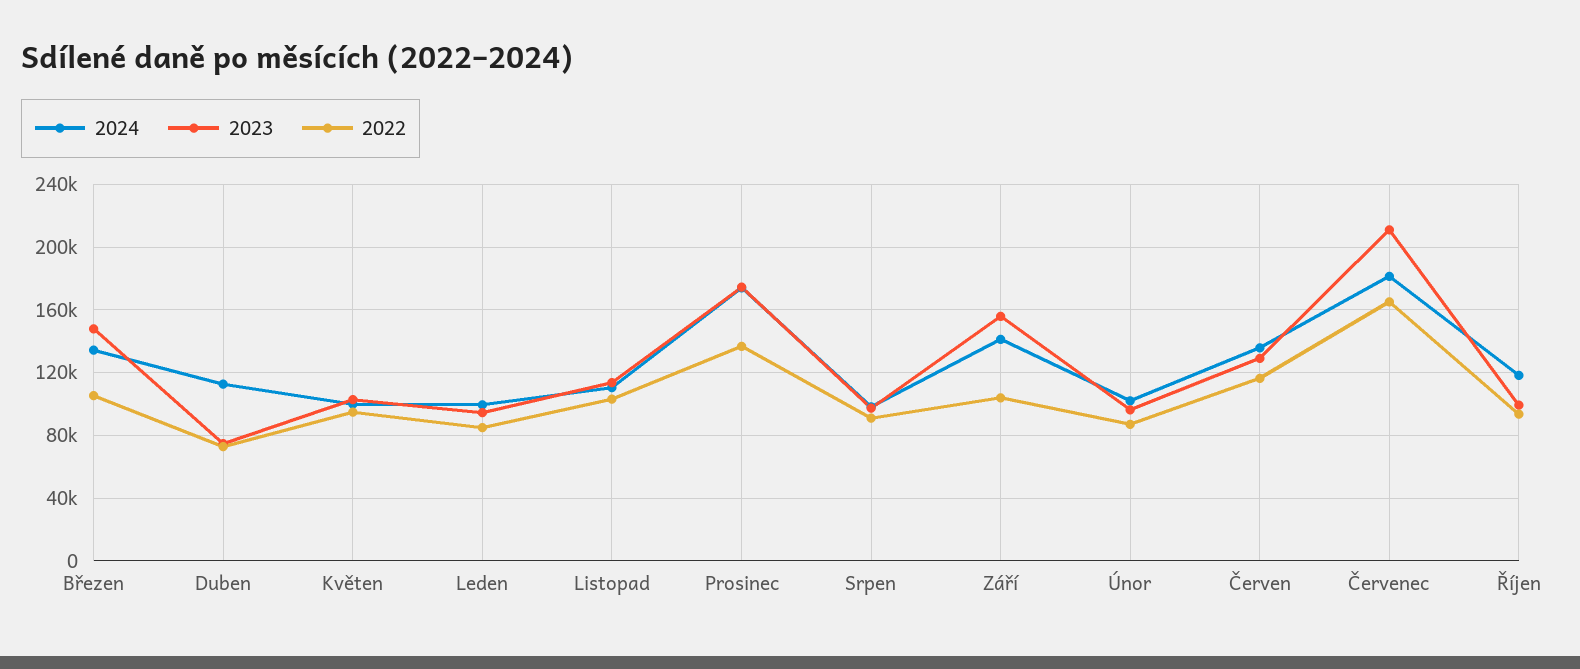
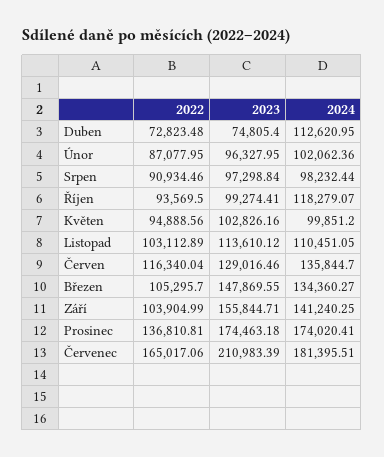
2024, Leden: 100000 -> none
2023, Leden: 95000 -> none
2022, Leden: 85000 -> none

